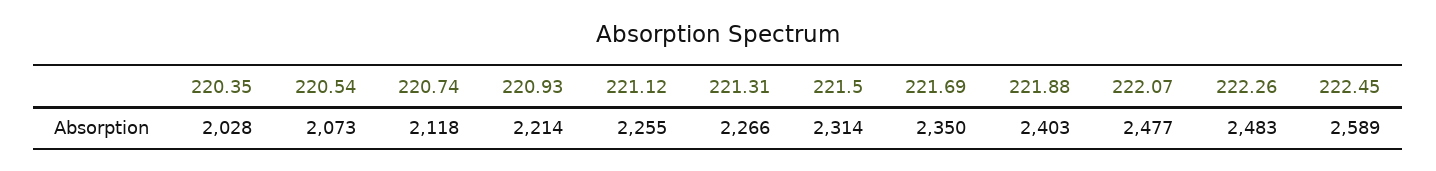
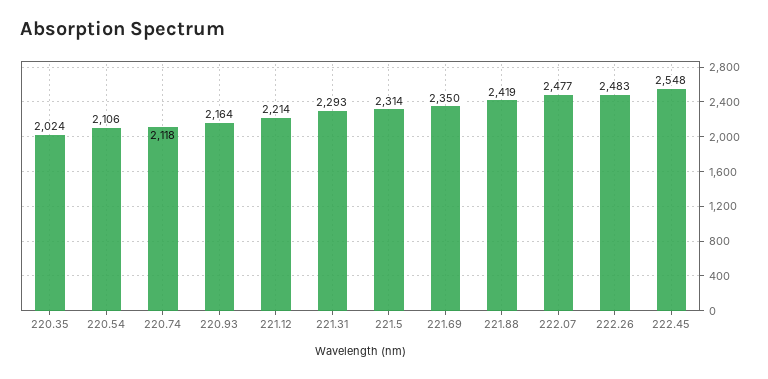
220.35: 2028 -> 2024
220.54: 2073 -> 2106
220.93: 2214 -> 2164
221.12: 2255 -> 2214
221.31: 2266 -> 2293
221.88: 2403 -> 2419
222.45: 2589 -> 2548

